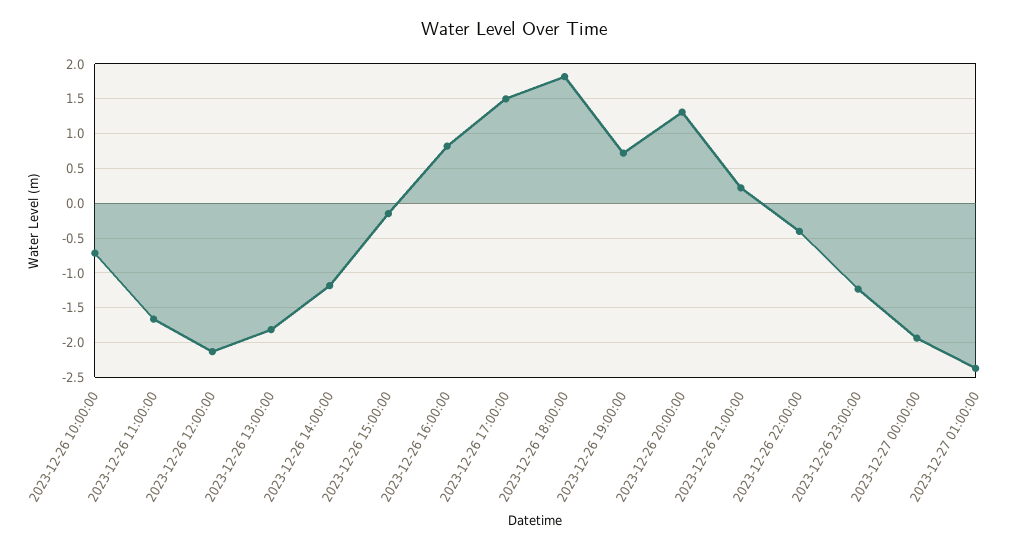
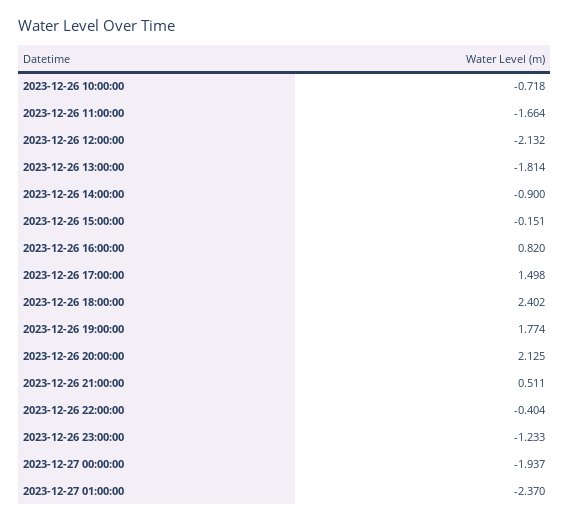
2023-12-26 14:00:00: -1.2 -> -0.9
2023-12-26 18:00:00: 1.8 -> 2.402
2023-12-26 19:00:00: 0.7 -> 1.774
2023-12-26 20:00:00: 1.3 -> 2.125
2023-12-26 21:00:00: 0.2 -> 0.511

